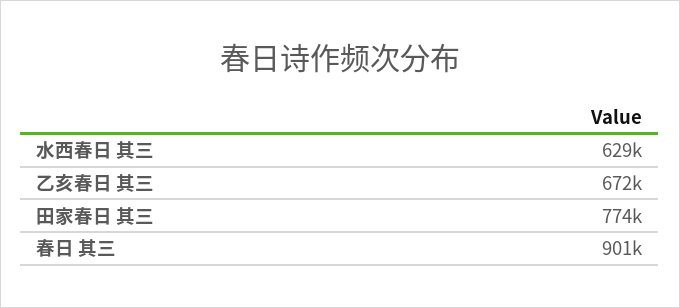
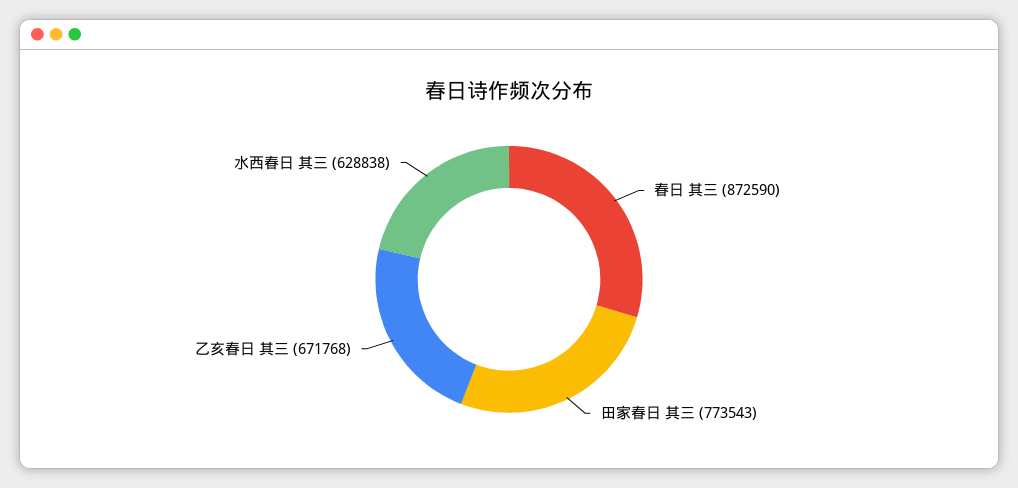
春日 其三: 901000 -> 872590

